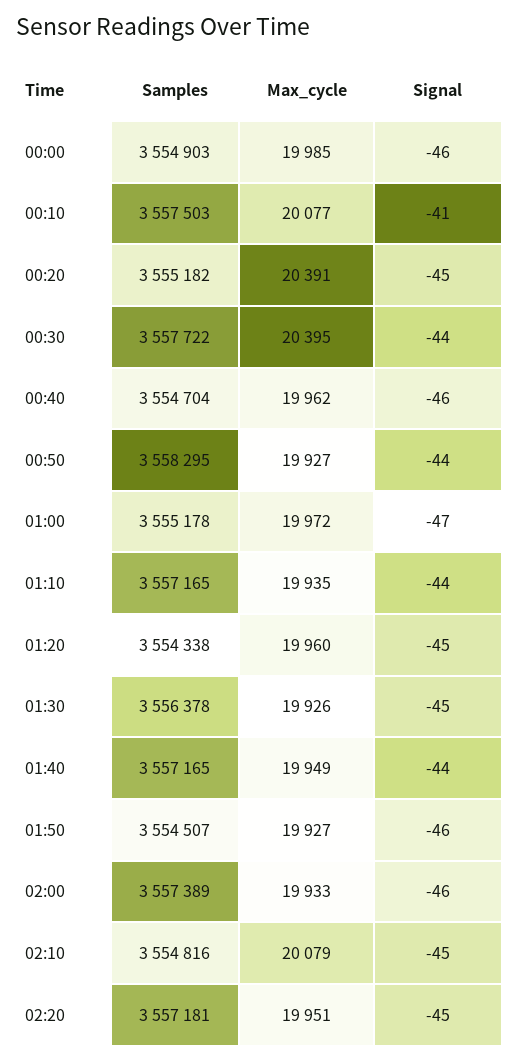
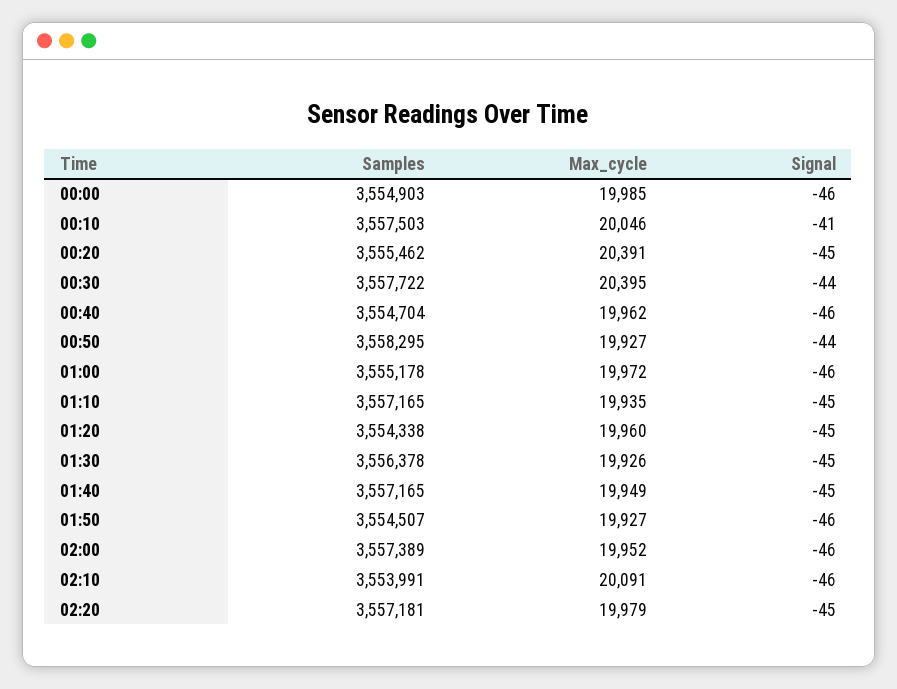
Max_cycle, 00:10: 20077 -> 20046
Samples, 00:20: 3555182 -> 3555462
Signal, 01:00: -47 -> -46
Signal, 01:10: -44 -> -45
Signal, 01:40: -44 -> -45
Max_cycle, 02:00: 19933 -> 19952
Samples, 02:10: 3554816 -> 3553991
Max_cycle, 02:10: 20079 -> 20091
Signal, 02:10: -45 -> -46
Max_cycle, 02:20: 19951 -> 19979

